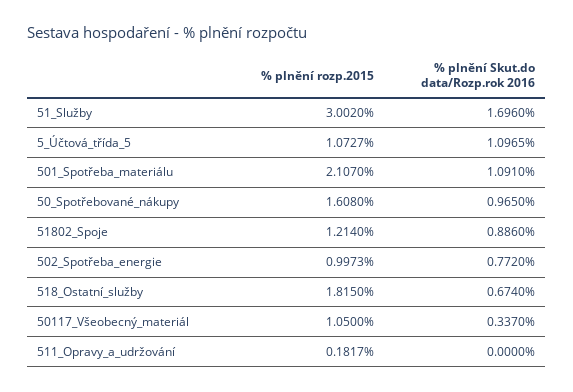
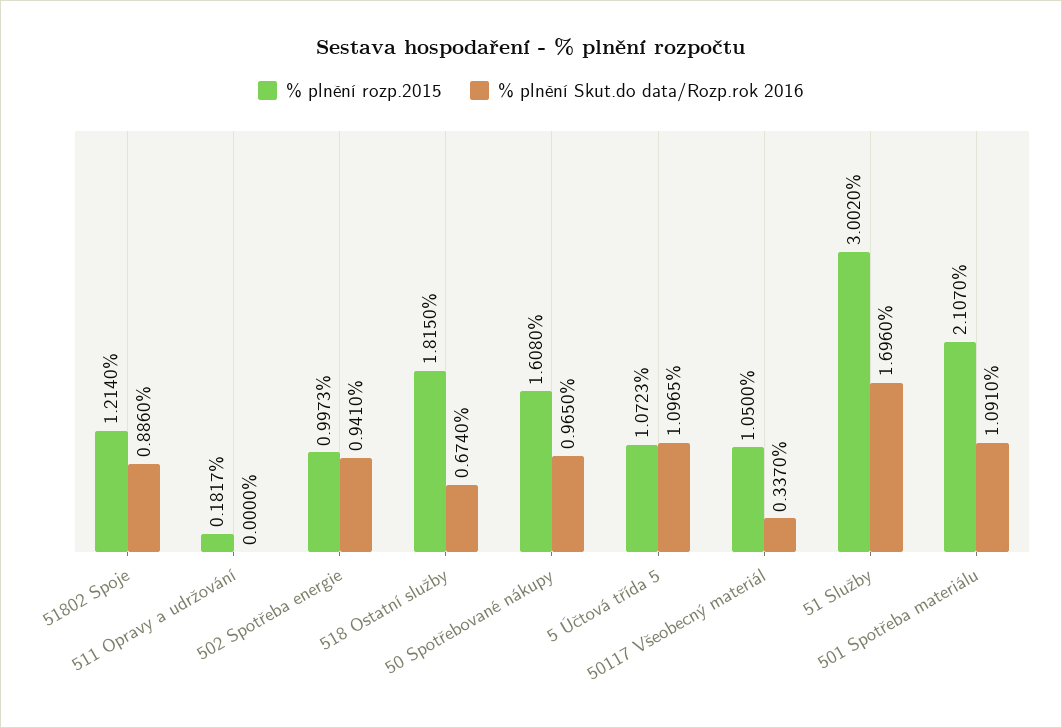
% plnění rozp.2015, 5_Účtová_třída_5: 1.0727 -> 1.0723
% plnění Skut.do data/Rozp.rok 2016, 502_Spotřeba_energie: 0.772 -> 0.941

